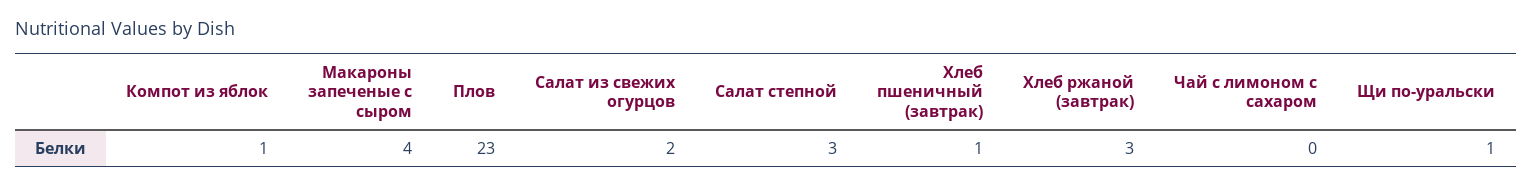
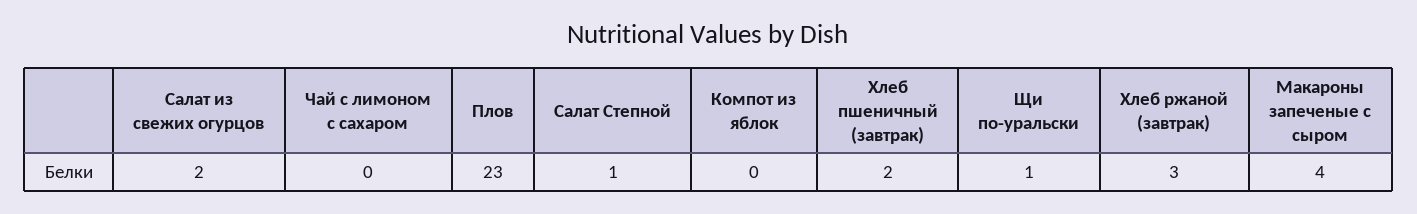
Компот из яблок: 1 -> 0
Салат степной: 3 -> 1
Хлеб пшеничный (завтрак): 1 -> 2

